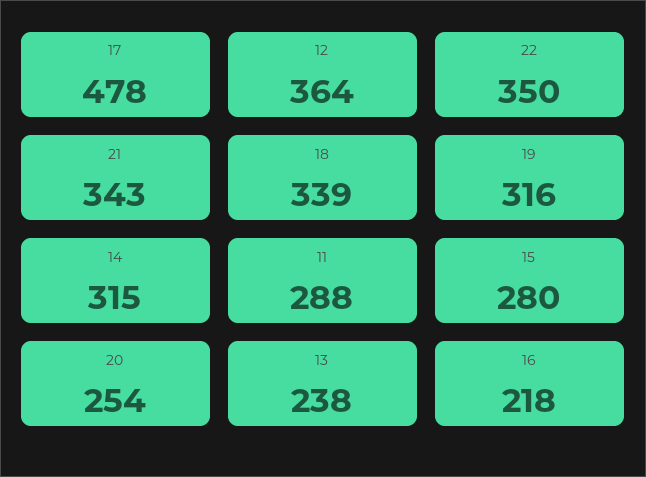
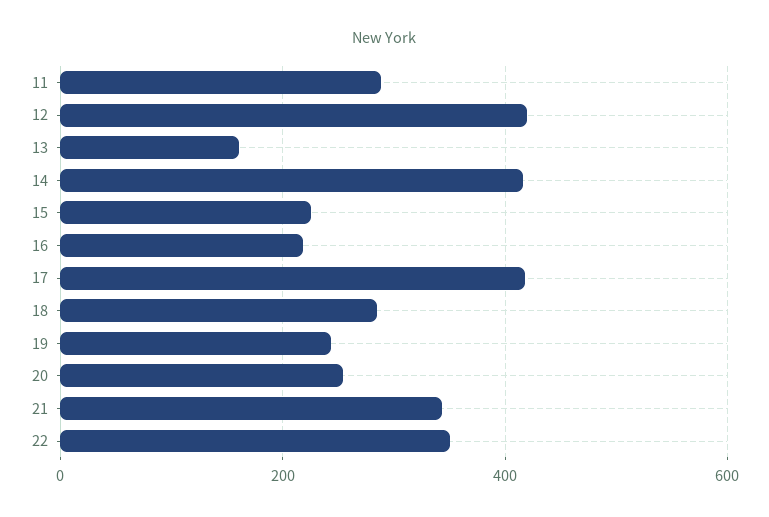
17: 478 -> 420
12: 364 -> 420
18: 339 -> 280
19: 316 -> 240
14: 315 -> 420
15: 280 -> 220
13: 238 -> 160

